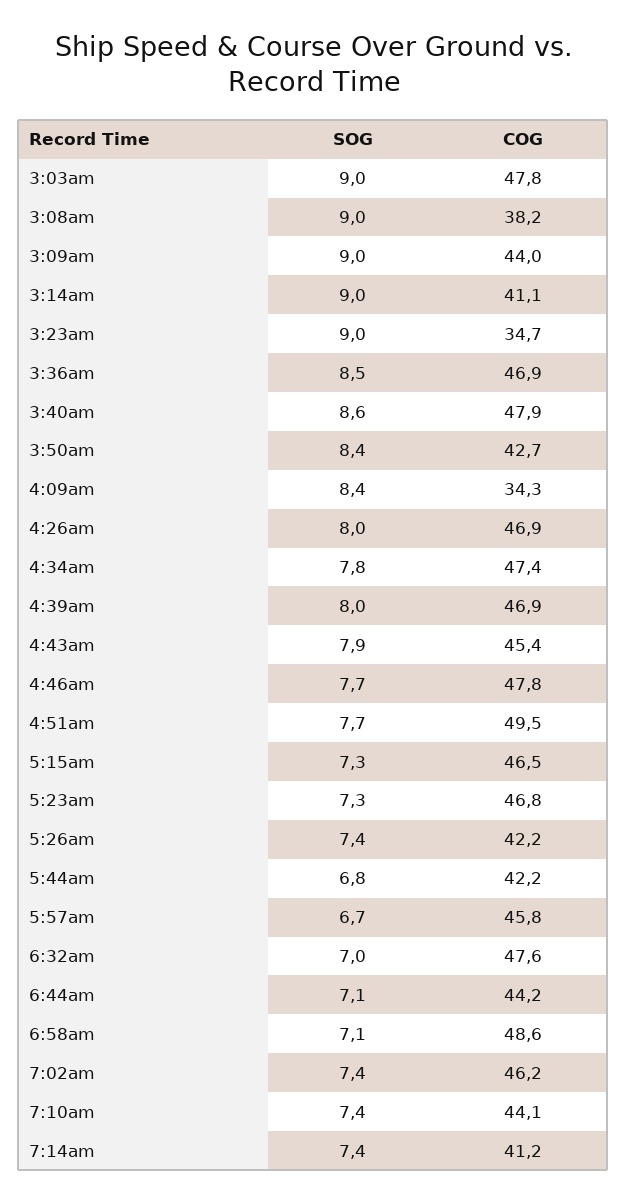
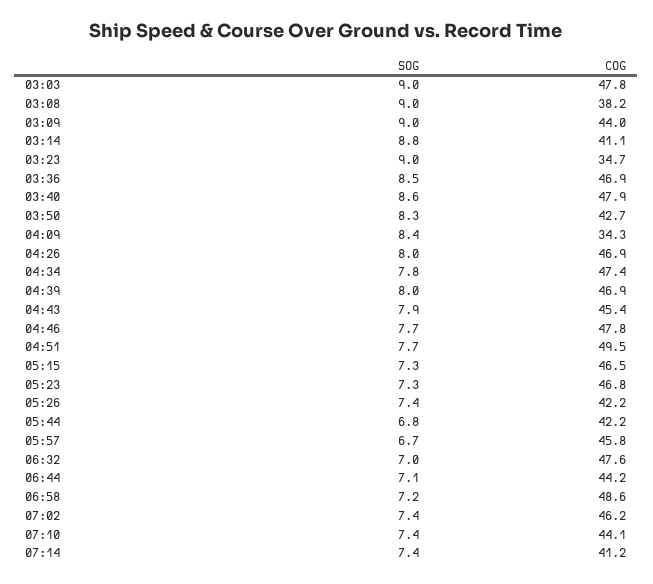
SOG, 3:14am: 9 -> 8.8
SOG, 3:50am: 8.4 -> 8.3
SOG, 6:58am: 7.1 -> 7.2

